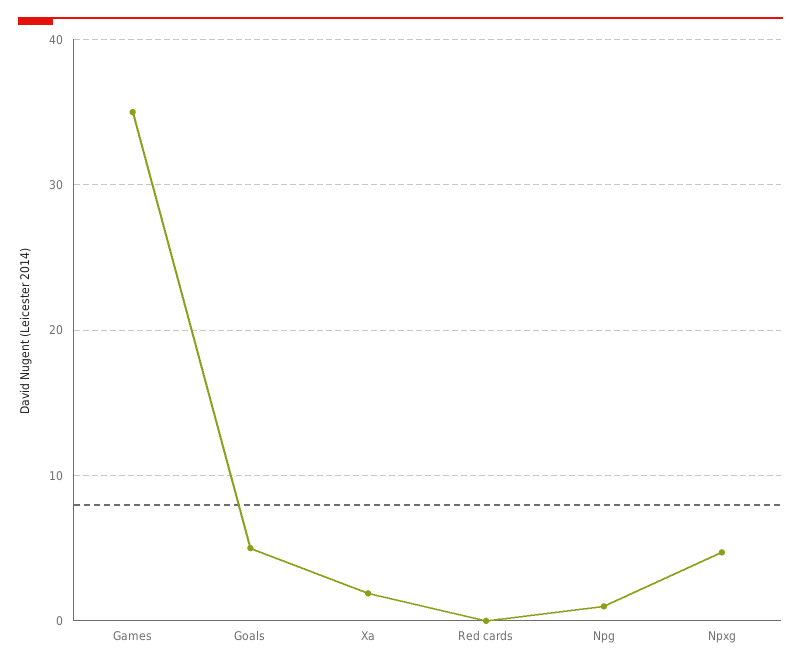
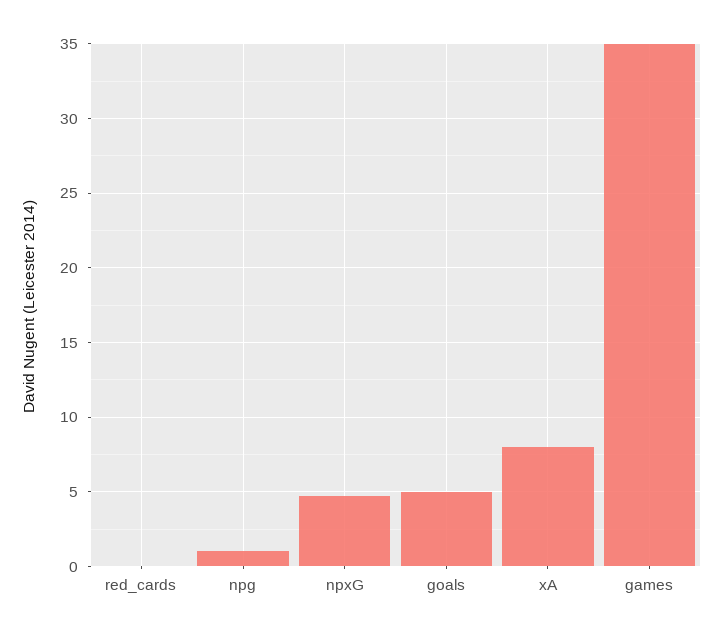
Xa: 2 -> 8

